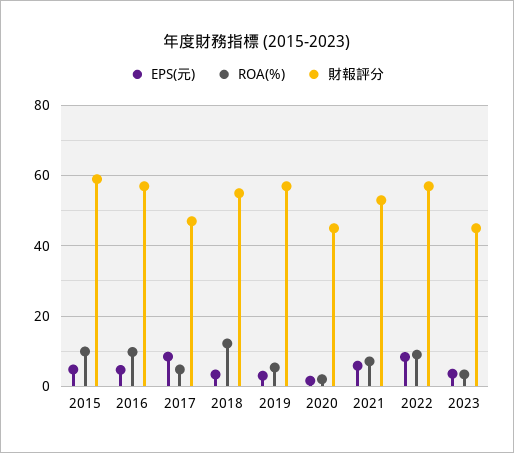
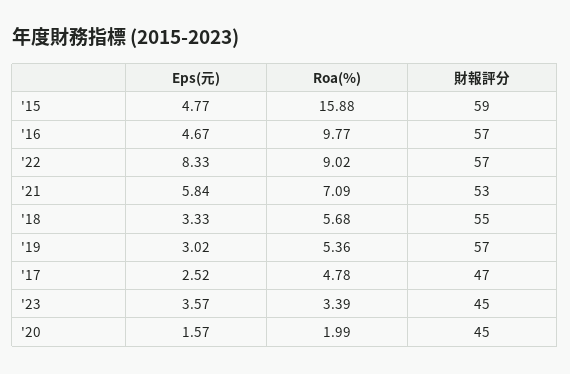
ROA(%), 2015: 10 -> 15.88
EPS(元), 2017: 8 -> 2.52
ROA(%), 2018: 12 -> 5.68

